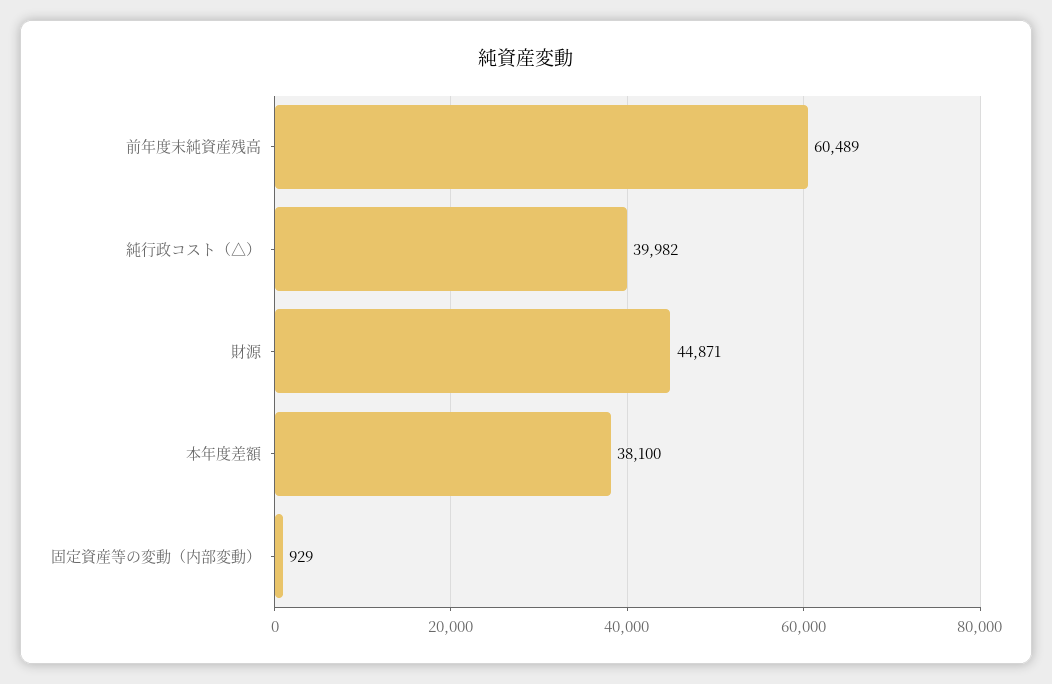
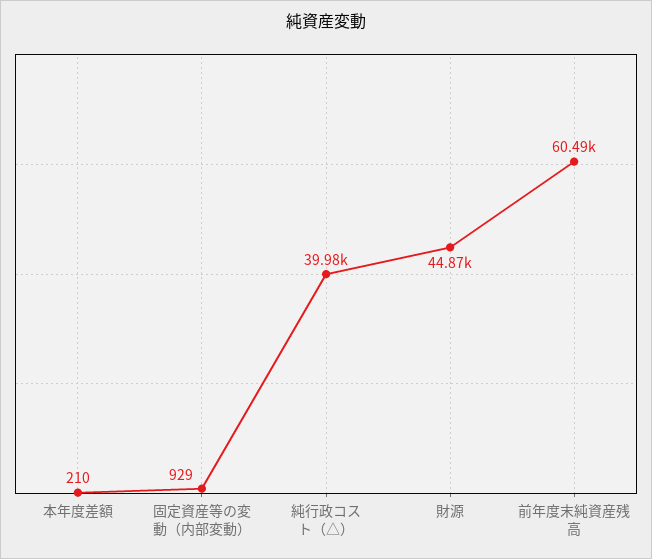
本年度差額: 38100 -> 210

